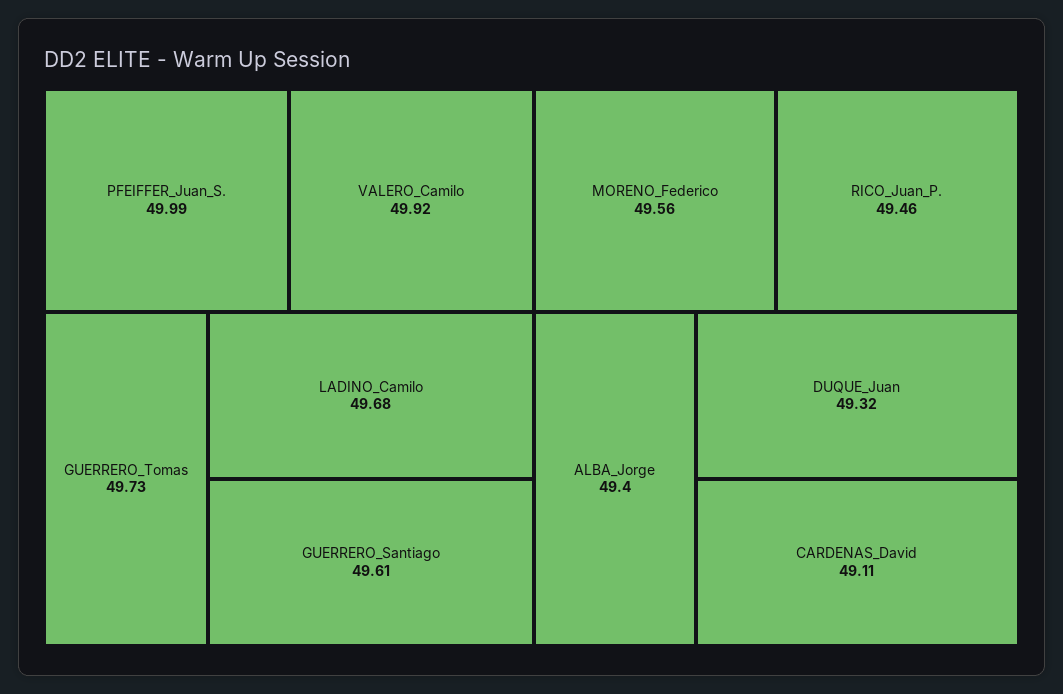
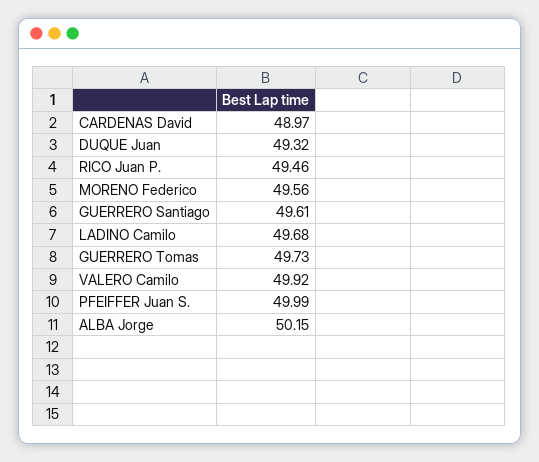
ALBA_Jorge: 49.4 -> 50.15
CARDENAS_David: 49.11 -> 48.97

